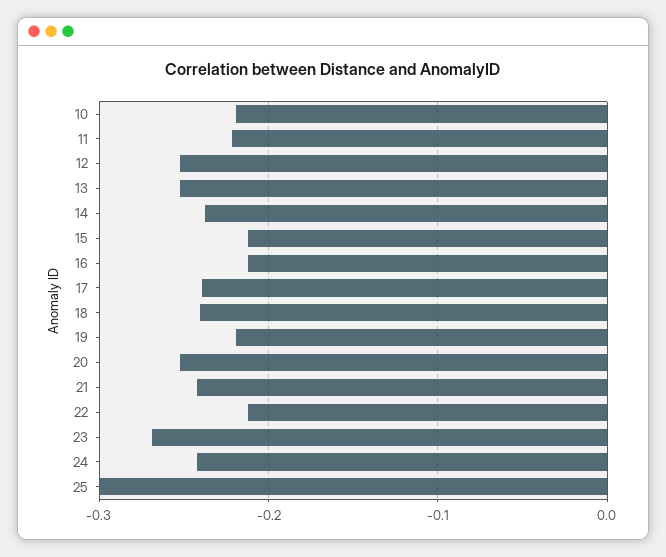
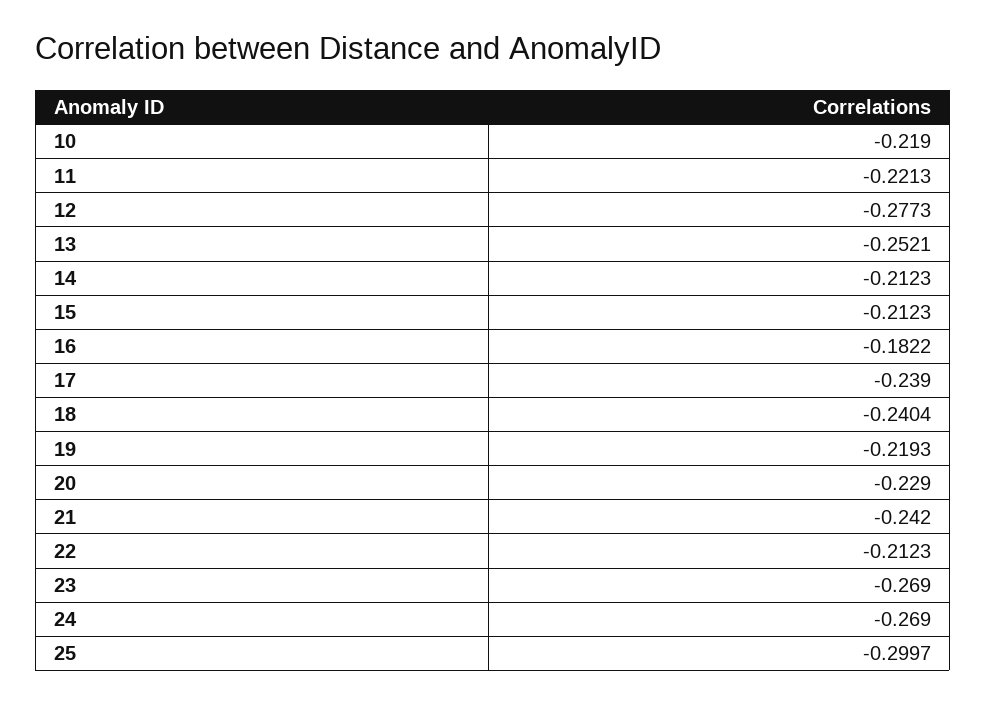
12: -0.25 -> -0.2773
14: -0.24 -> -0.2123
16: -0.21 -> -0.1822
20: -0.25 -> -0.229
24: -0.24 -> -0.269

